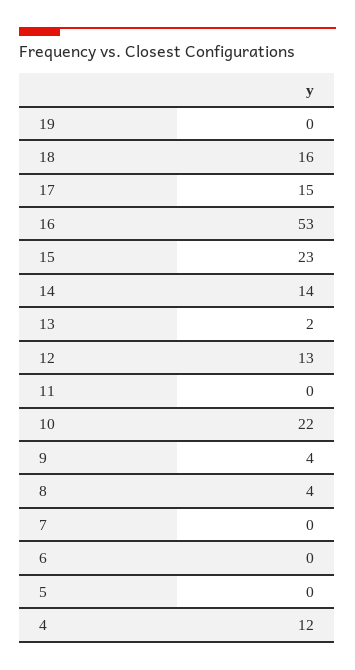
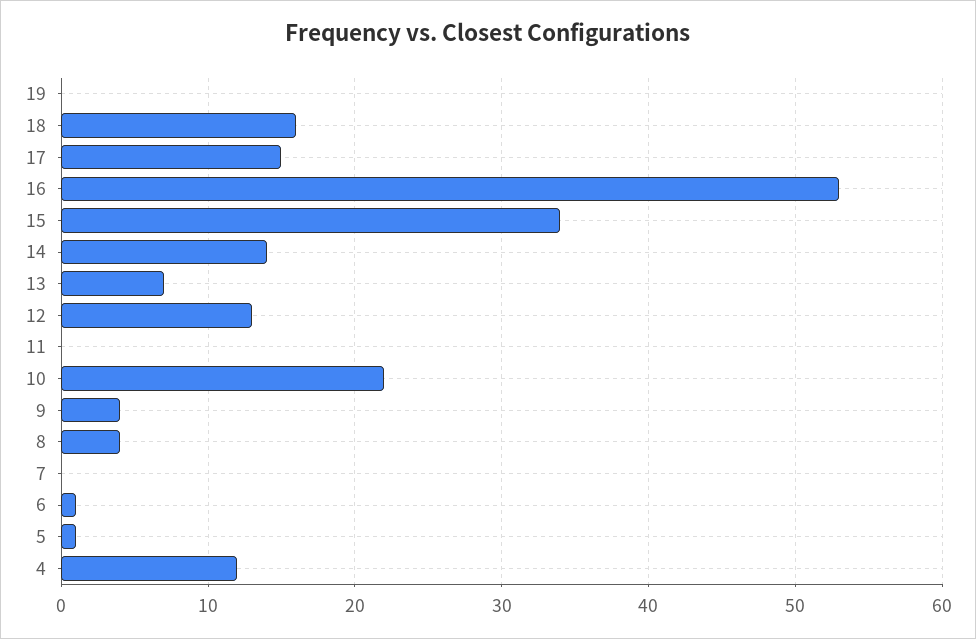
15: 23 -> 34
13: 2 -> 7
6: 0 -> 1
5: 0 -> 1

